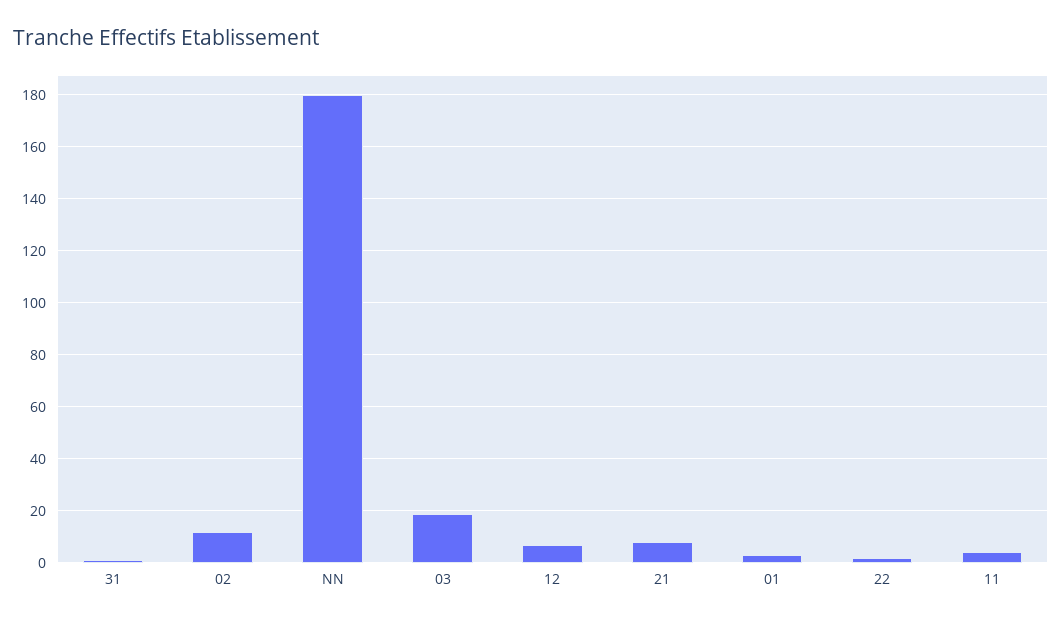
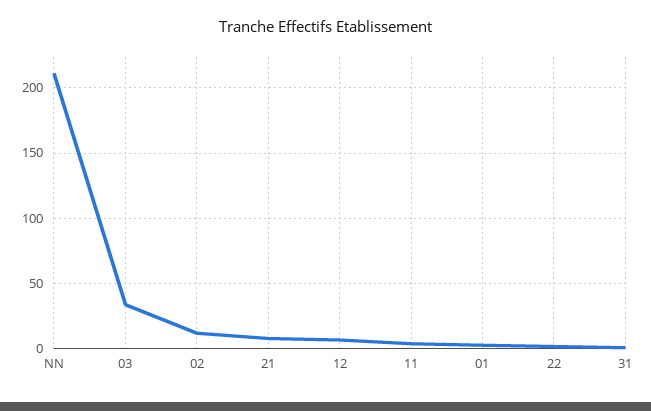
NN: 180 -> 210
03: 20 -> 35

